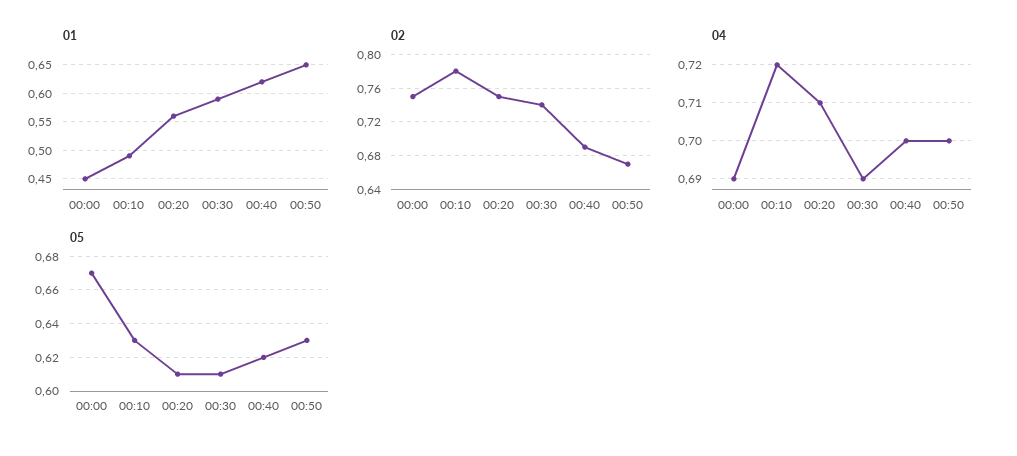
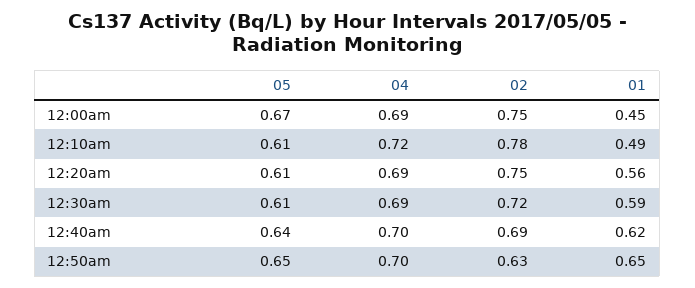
02, 00:30: 0.74 -> 0.72
02, 00:50: 0.67 -> 0.63
04, 00:20: 0.71 -> 0.69
05, 00:10: 0.63 -> 0.61
05, 00:40: 0.62 -> 0.64
05, 00:50: 0.63 -> 0.65

